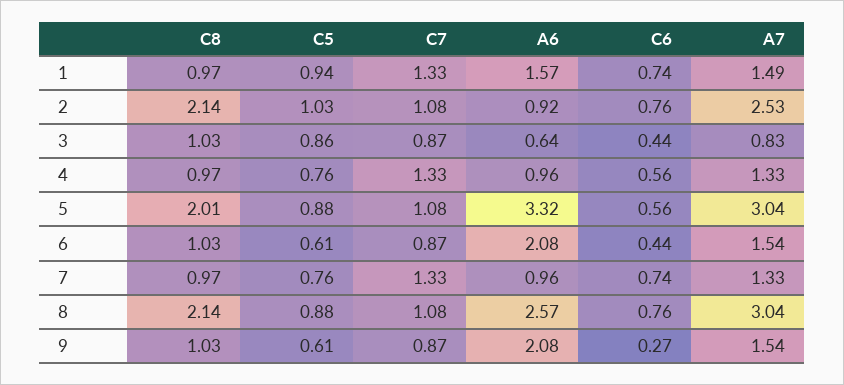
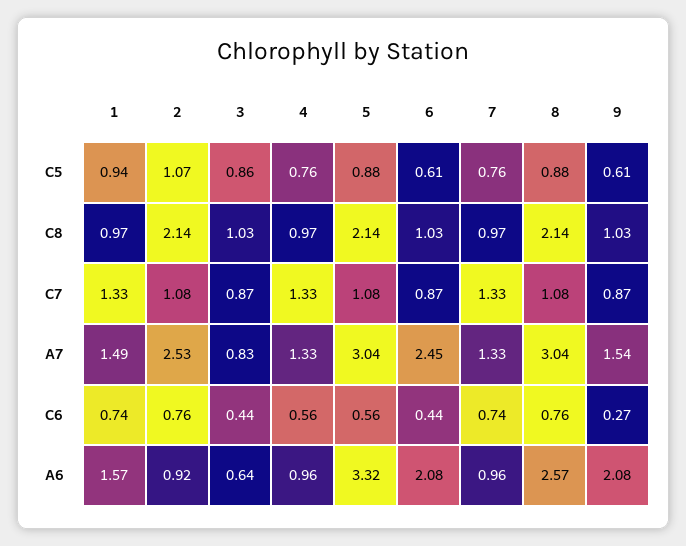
C5, 2: 1.03 -> 1.07
C8, 5: 2.01 -> 2.14
A7, 6: 1.54 -> 2.45

